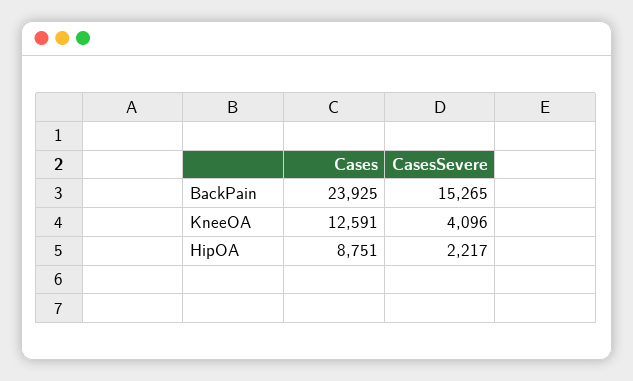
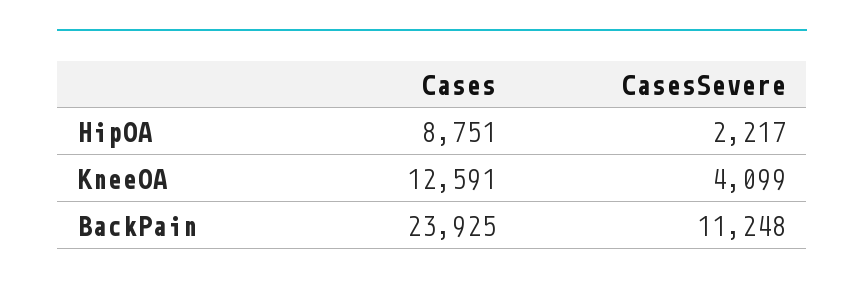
CasesSevere, BackPain: 15265 -> 11248
CasesSevere, KneeOA: 4096 -> 4099

